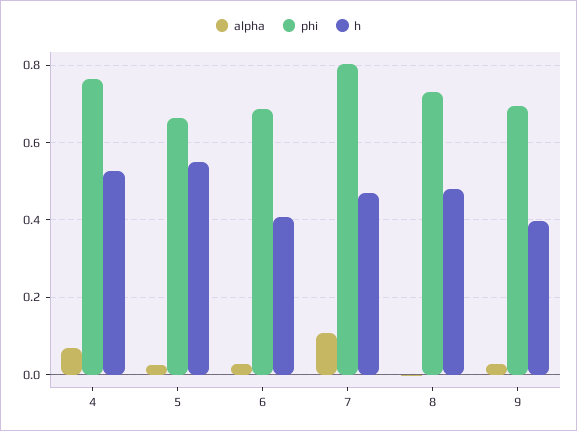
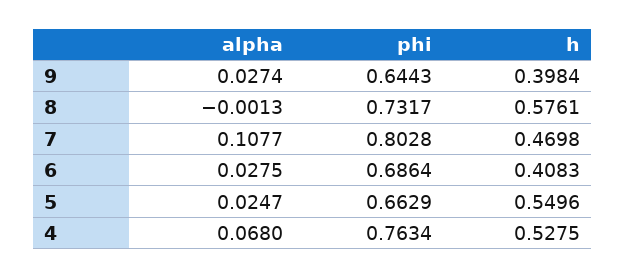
h, 8: 0.48 -> 0.5761
phi, 9: 0.7 -> 0.6443

